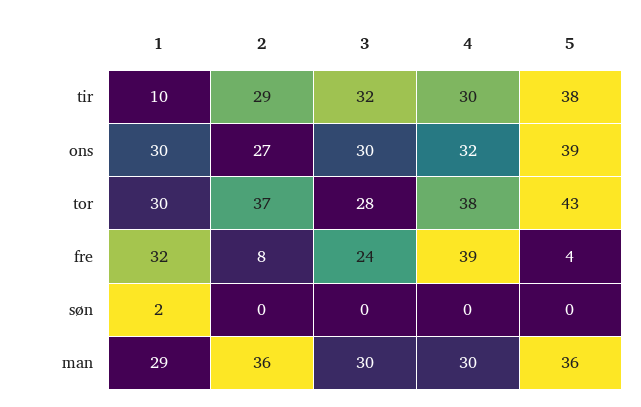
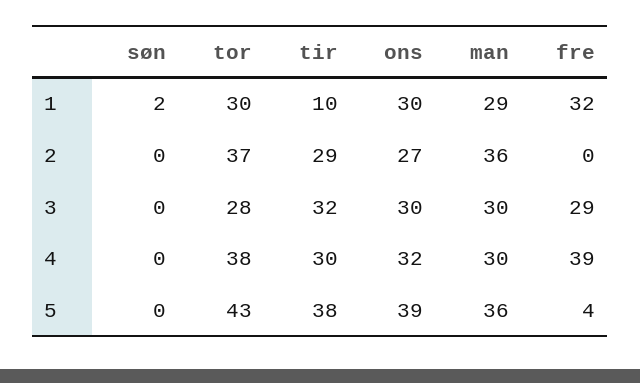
2, fre: 8 -> 0
3, fre: 24 -> 29

